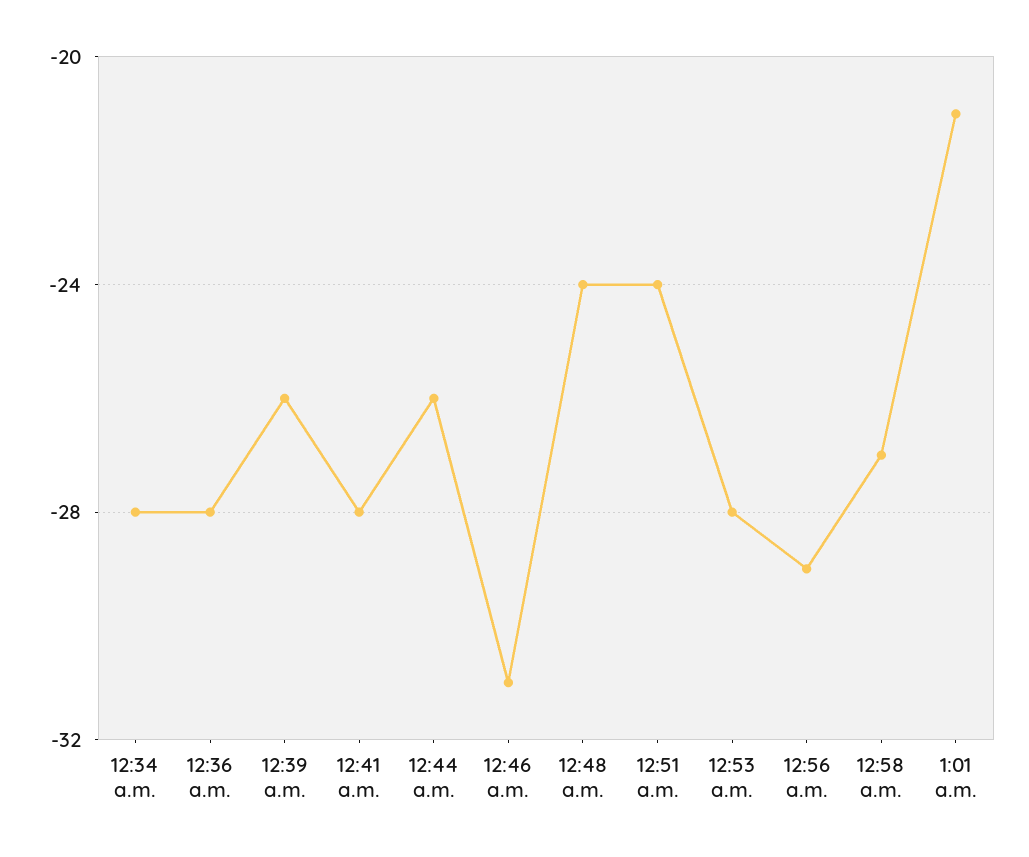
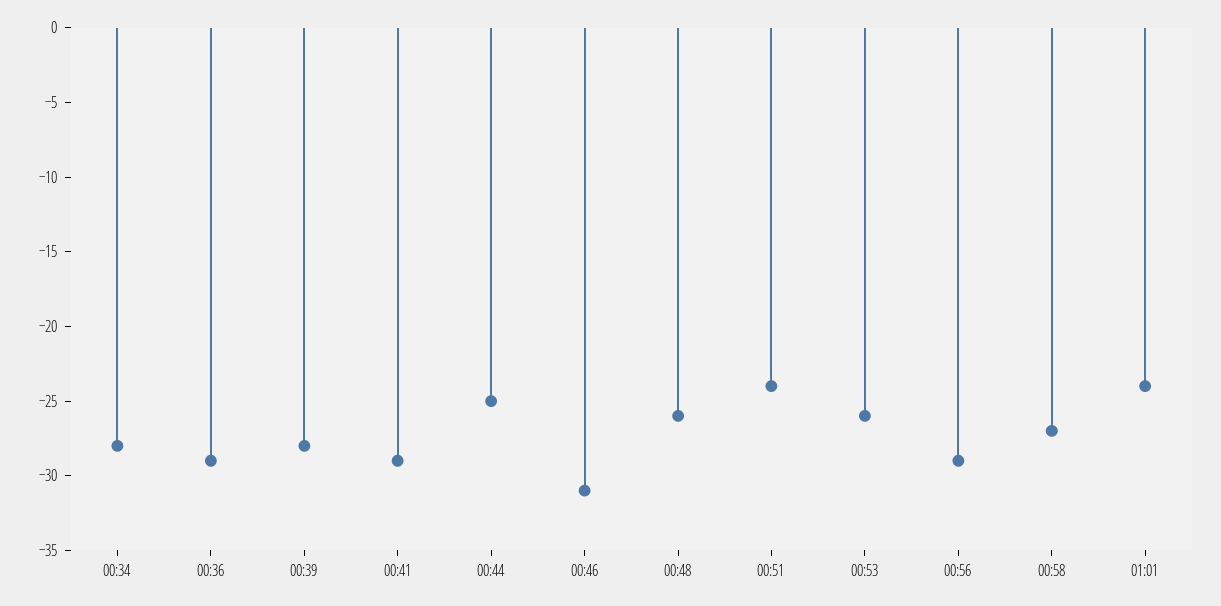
12:36 a.m.: -28 -> -29
12:39 a.m.: -26 -> -28
12:41 a.m.: -28 -> -29
12:44 a.m.: -26 -> -25
12:48 a.m.: -24 -> -26
12:53 a.m.: -28 -> -26
1:01 a.m.: -21 -> -24

